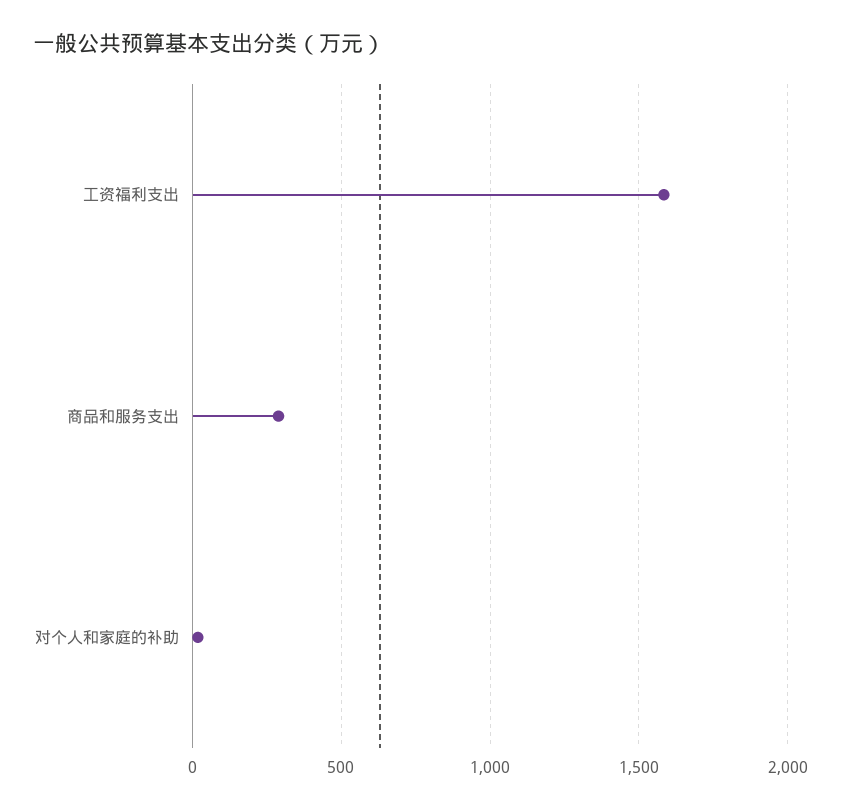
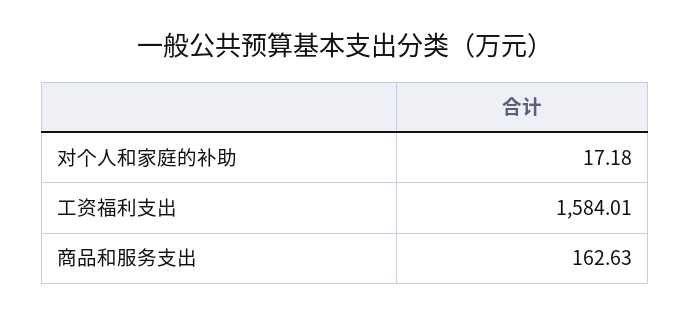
商品和服务支出: 300 -> 162.63

